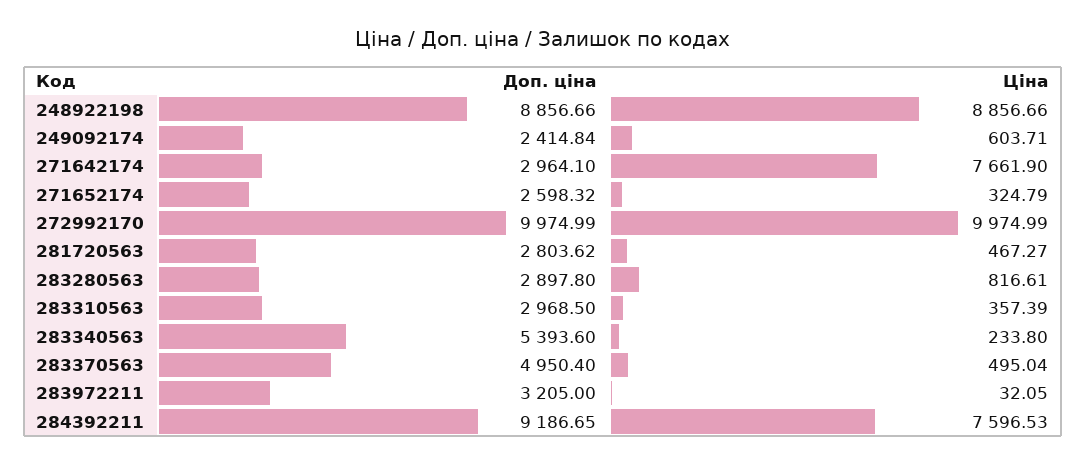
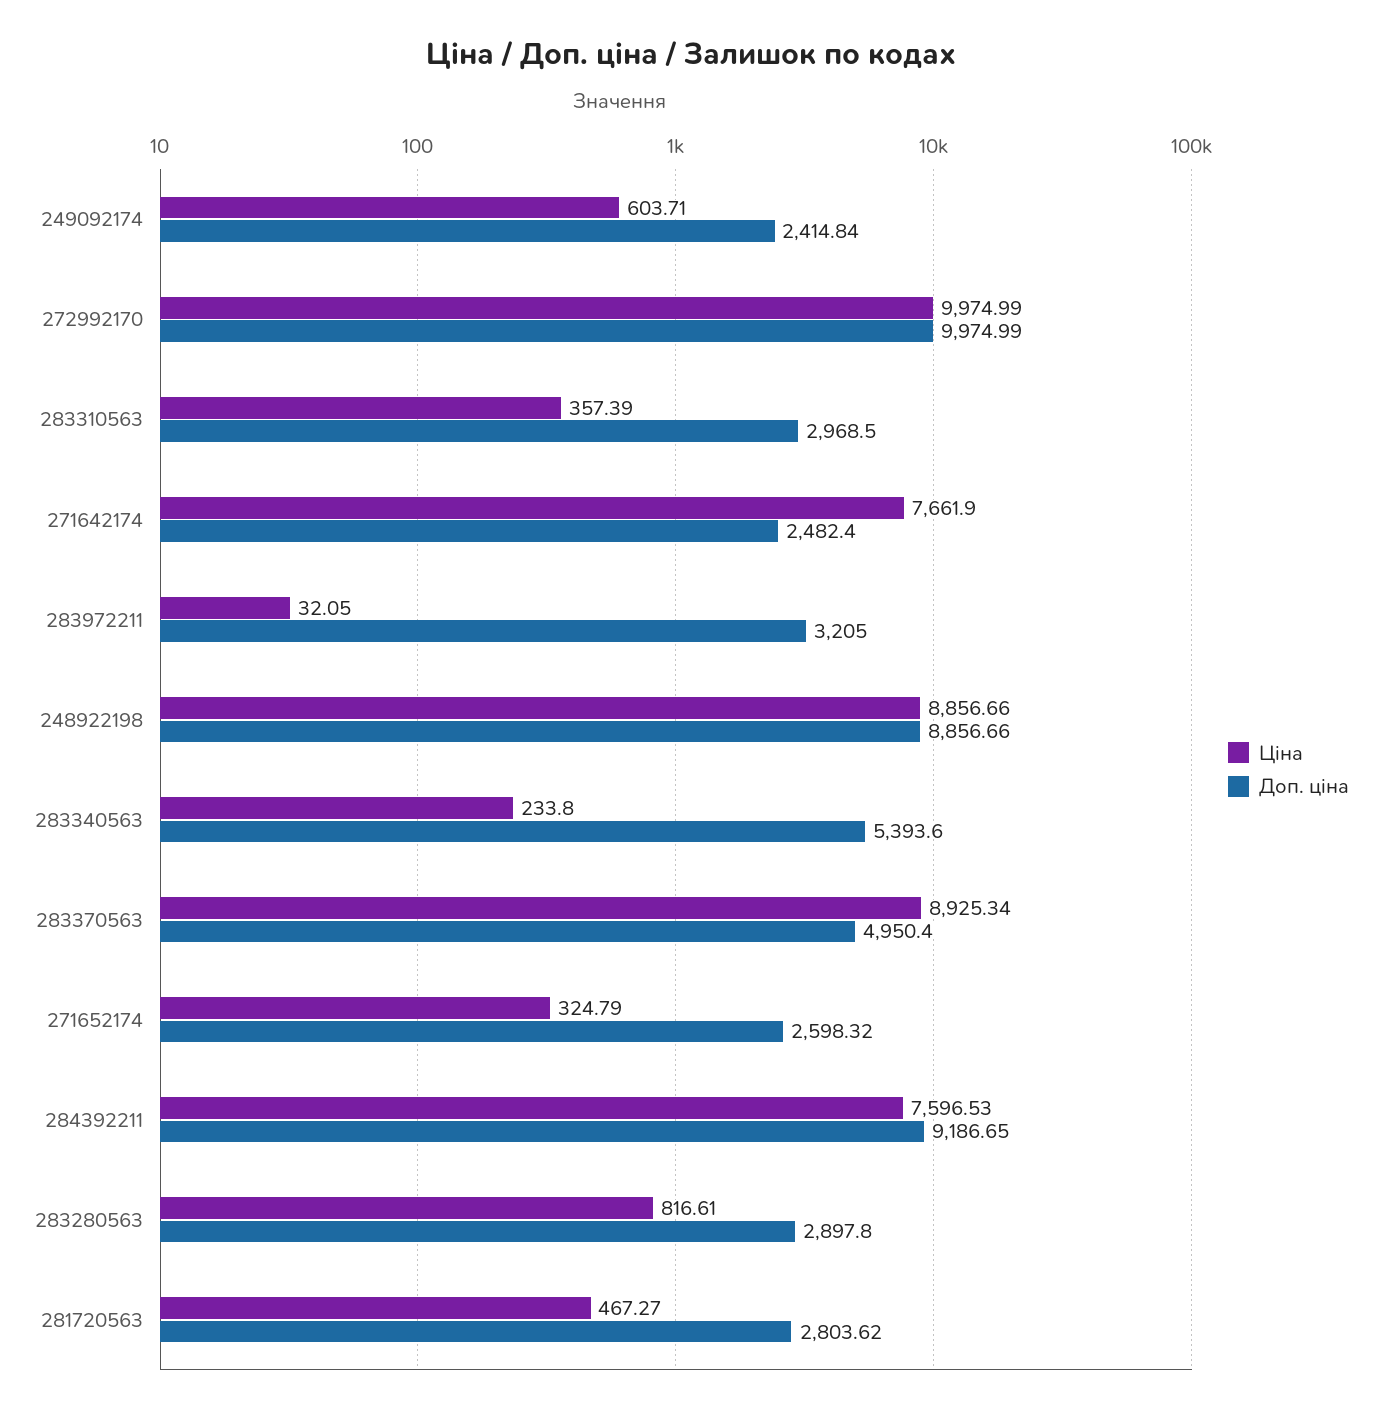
Доп. ціна, 271642174: 2964.1 -> 2482.4
Ціна, 283370563: 495.04 -> 8925.34

